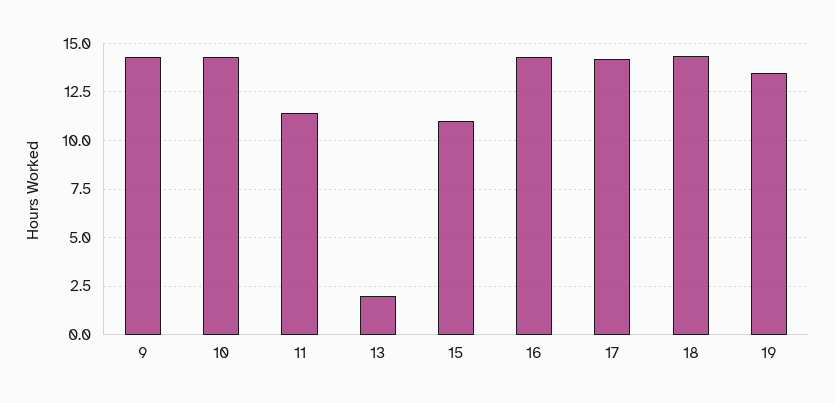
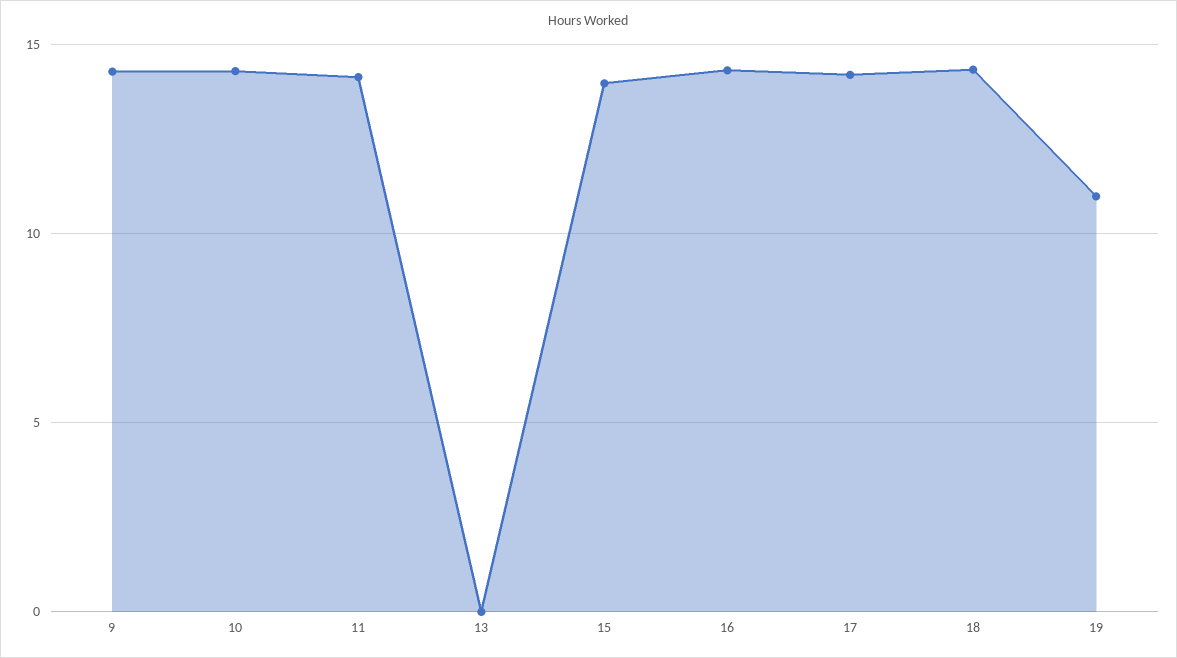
11: 11.5 -> 14
13: 2 -> 0
15: 11 -> 14
19: 13.5 -> 11

